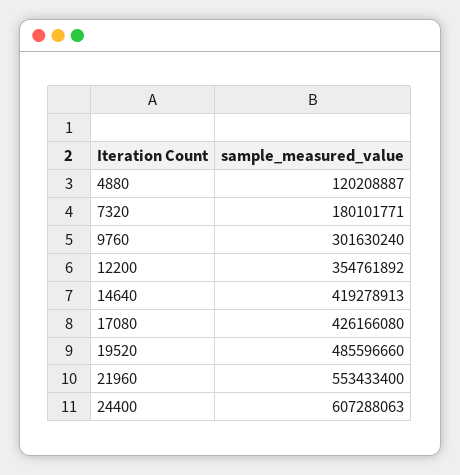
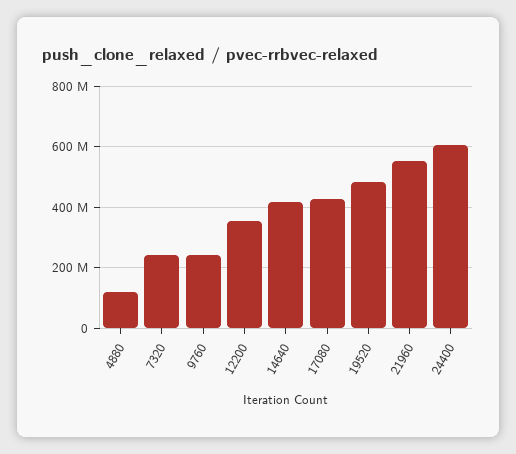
7320: 180101771 -> 240000000
9760: 301630240 -> 240000000

